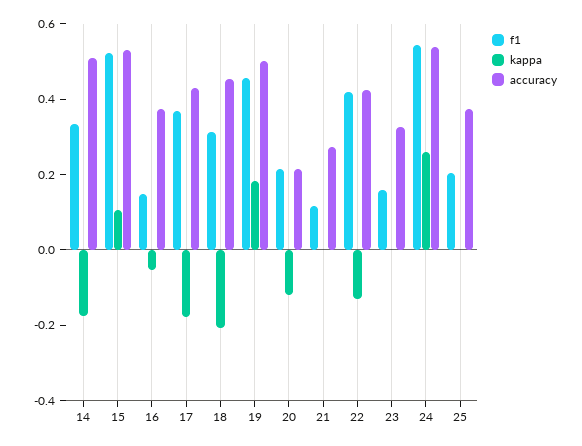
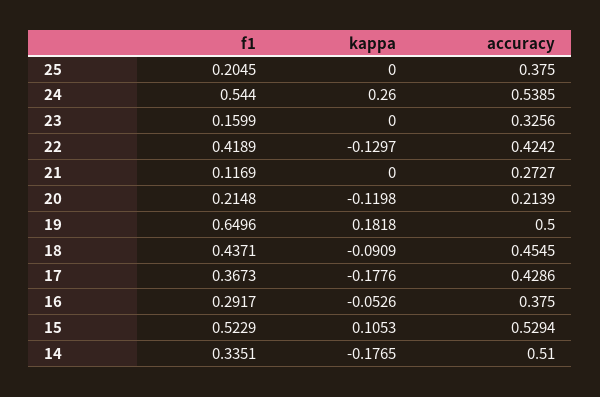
f1, 16: 0.15 -> 0.2917
f1, 18: 0.3 -> 0.4371
kappa, 18: -0.2 -> -0.0909
f1, 19: 0.45 -> 0.6496

